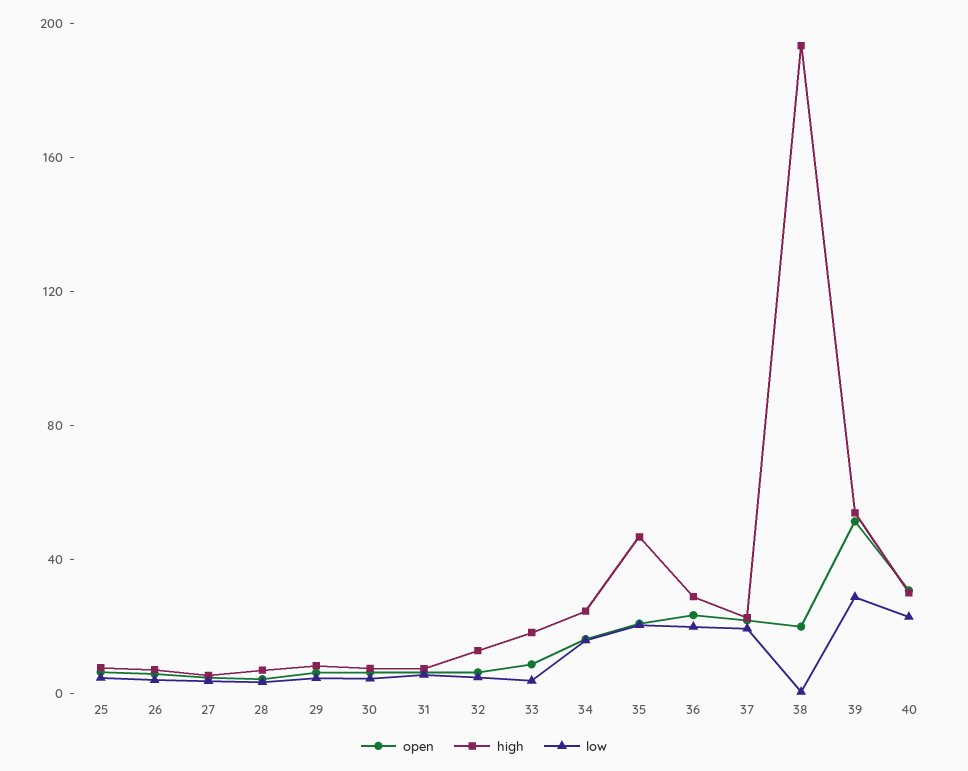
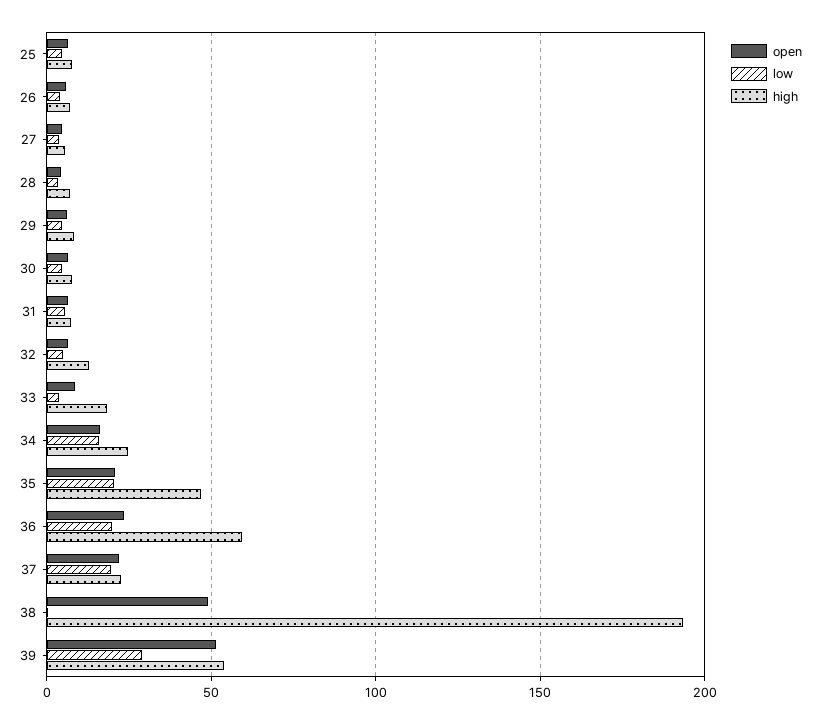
high, 36: 30 -> 60
open, 38: 20 -> 50
open, 40: 30 -> none
high, 40: 30 -> none
low, 40: 20 -> none

